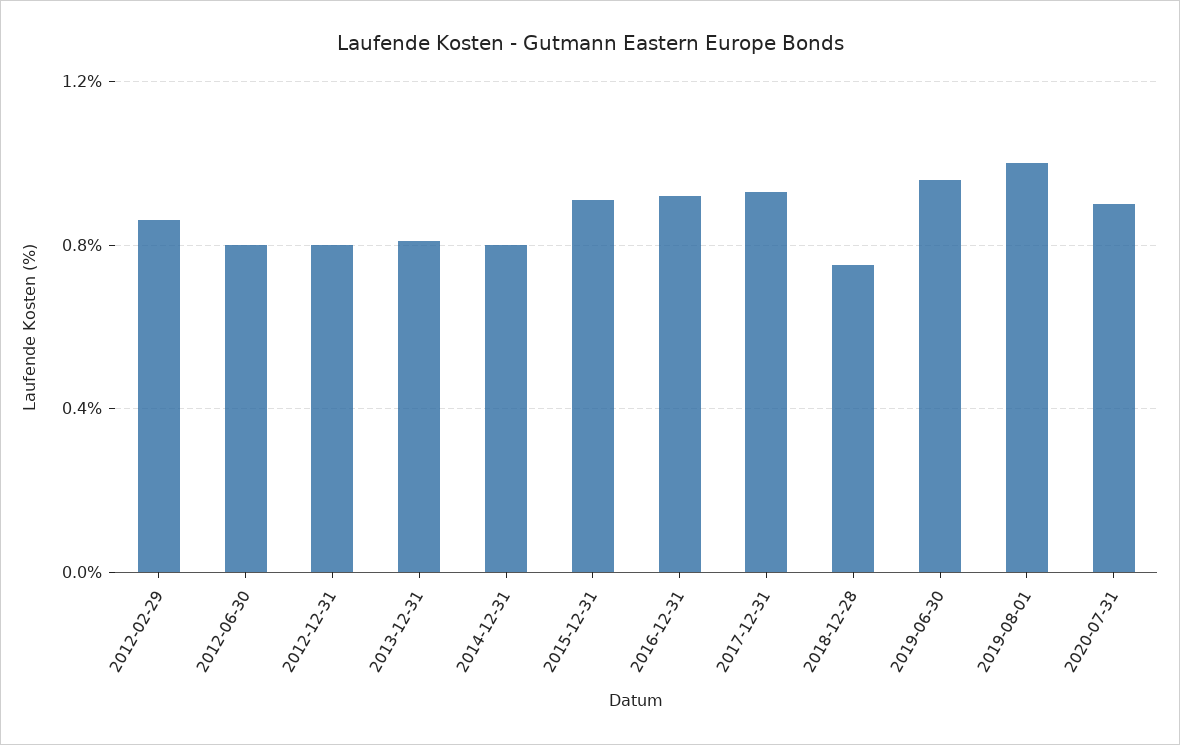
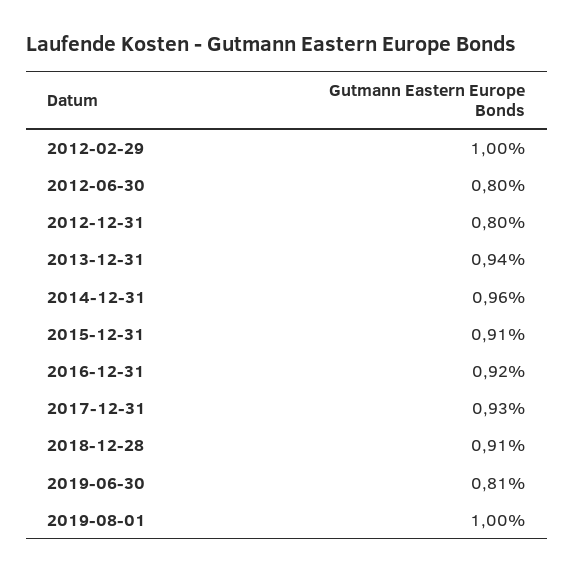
2012-02-29: 0.85 -> 1
2013-12-31: 0.8 -> 0.94
2014-12-31: 0.8 -> 0.96
2018-12-28: 0.75 -> 0.91
2019-06-30: 0.95 -> 0.81
2020-07-31: 0.9 -> none

